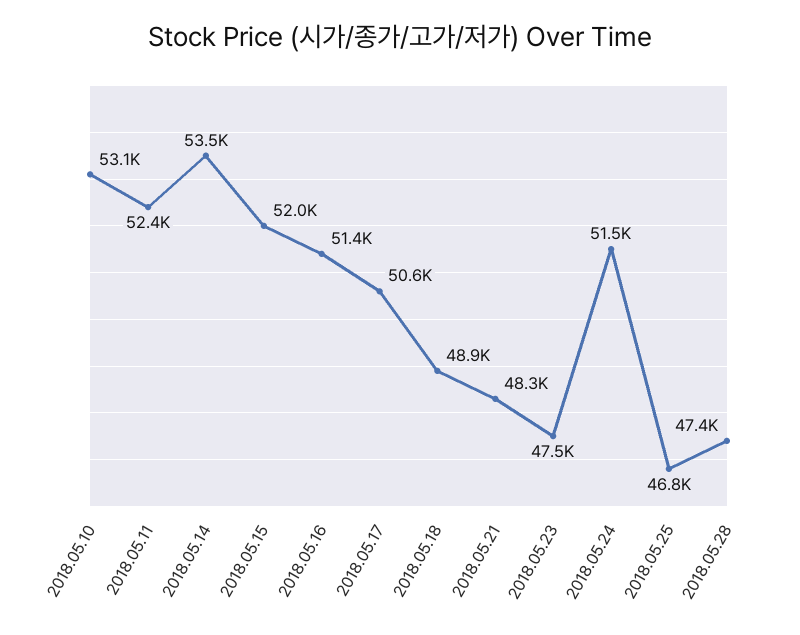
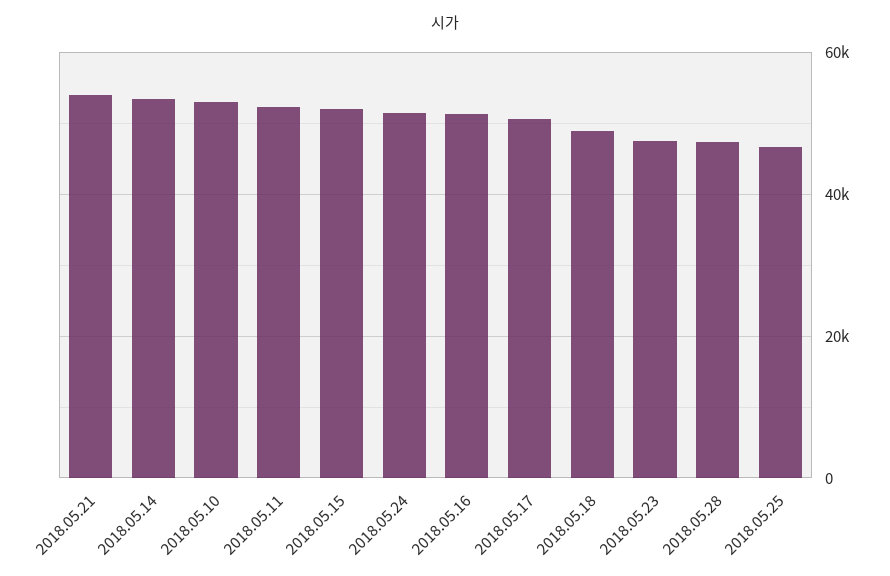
2018.05.21: 48300 -> 54000

